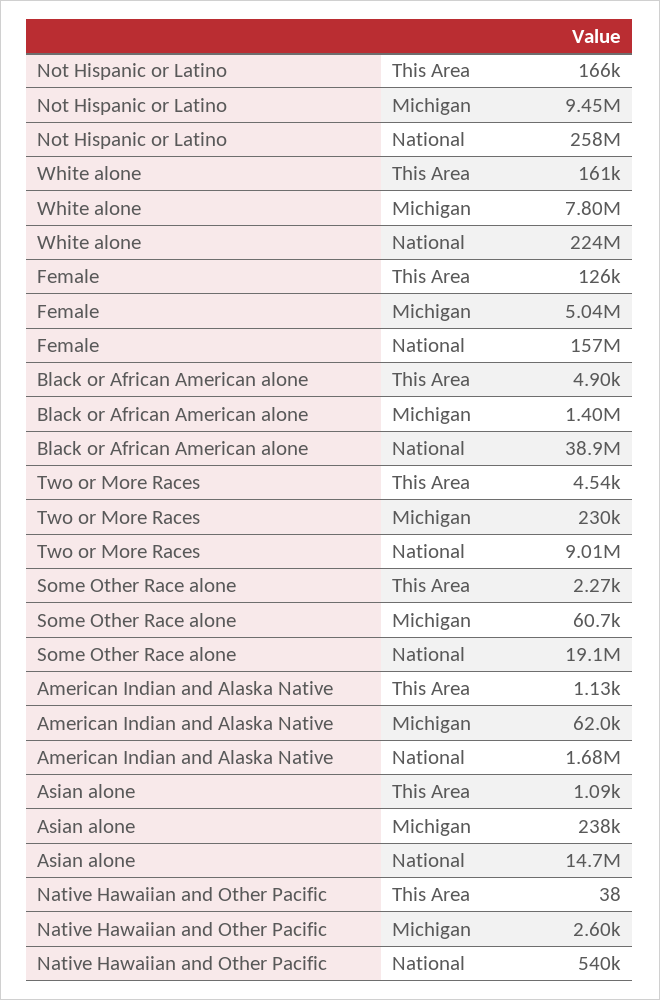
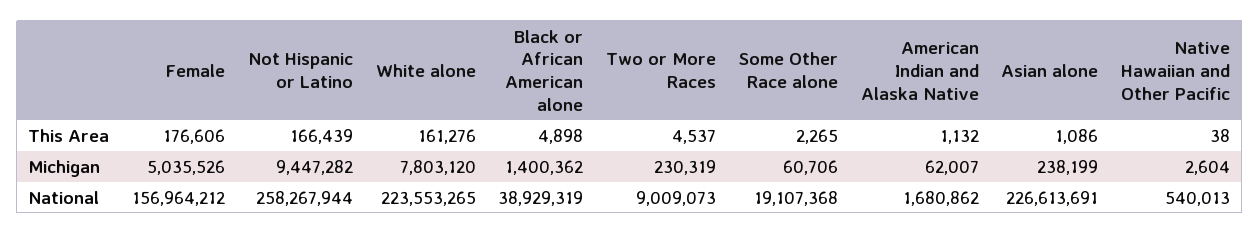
Female, This Area: 126000 -> 176606
Asian alone, National: 14700000 -> 226613691

